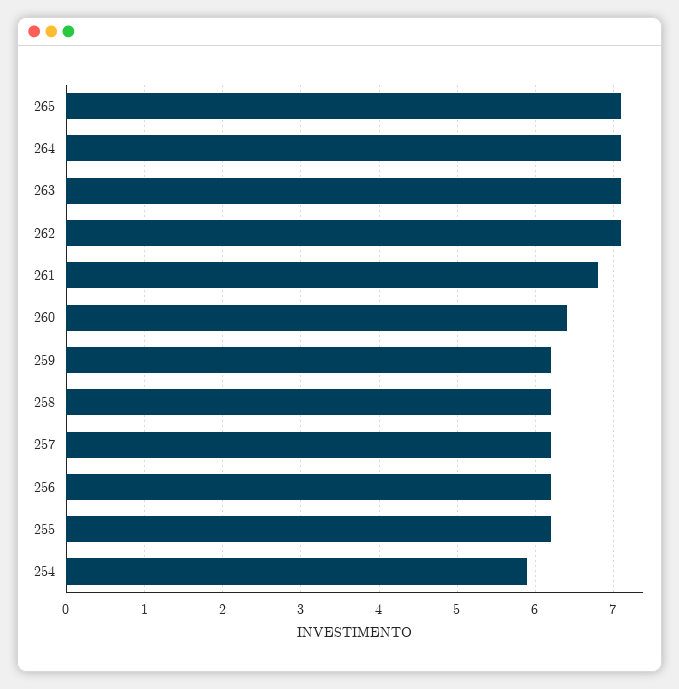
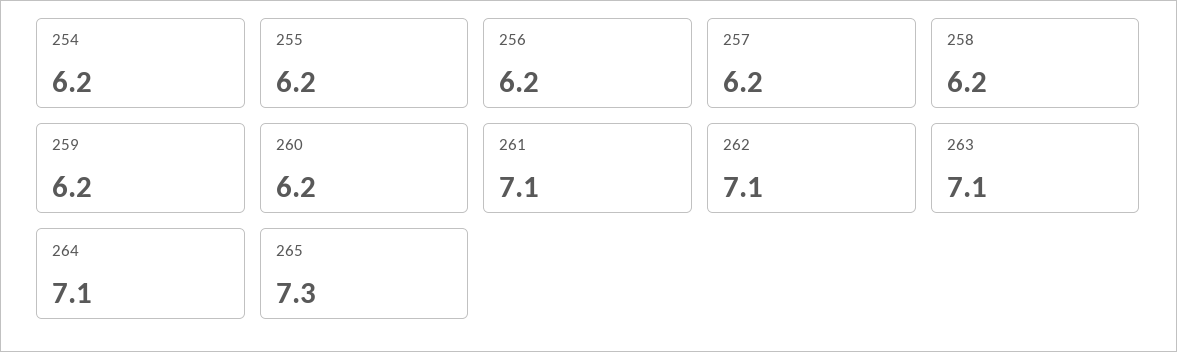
265: 7.1 -> 7.3
261: 6.8 -> 7.1
260: 6.4 -> 6.2
254: 5.9 -> 6.2

